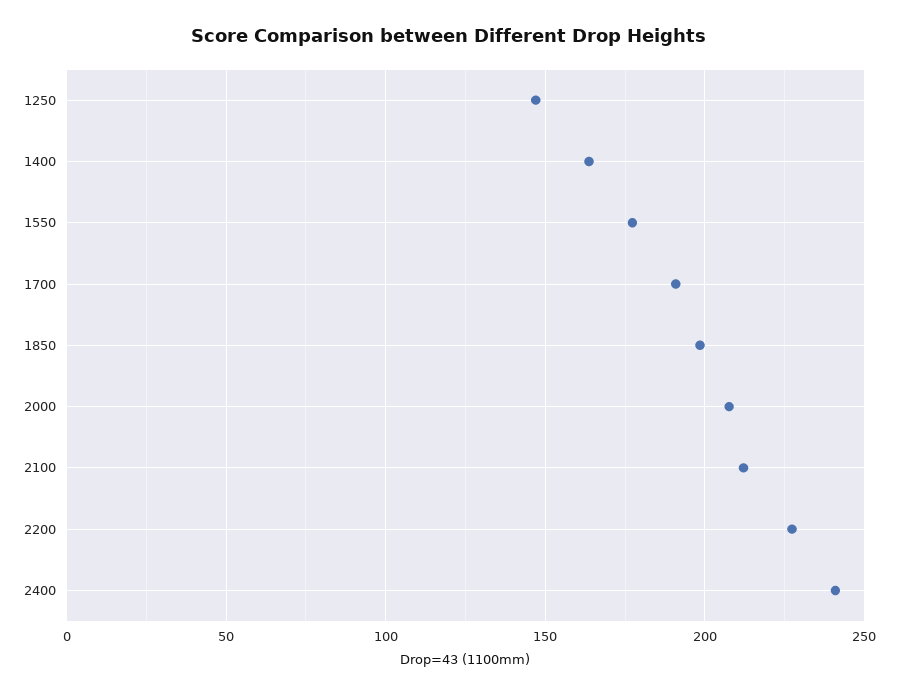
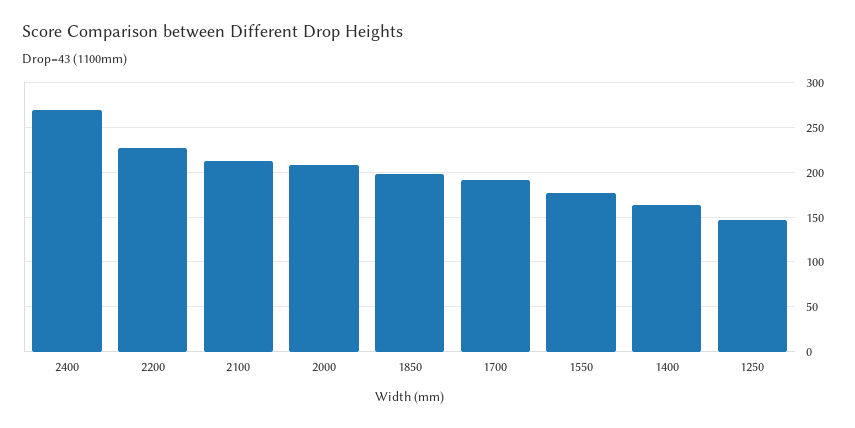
2400: 240 -> 270

